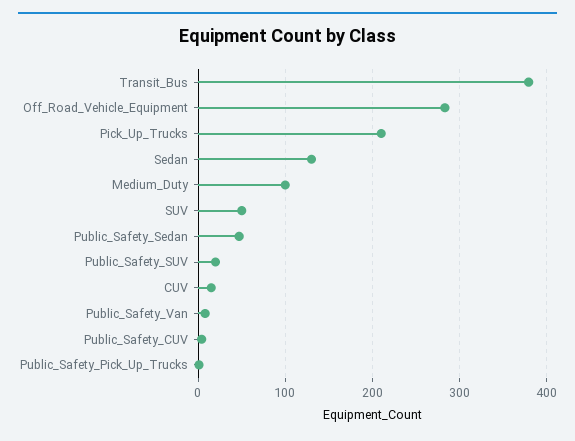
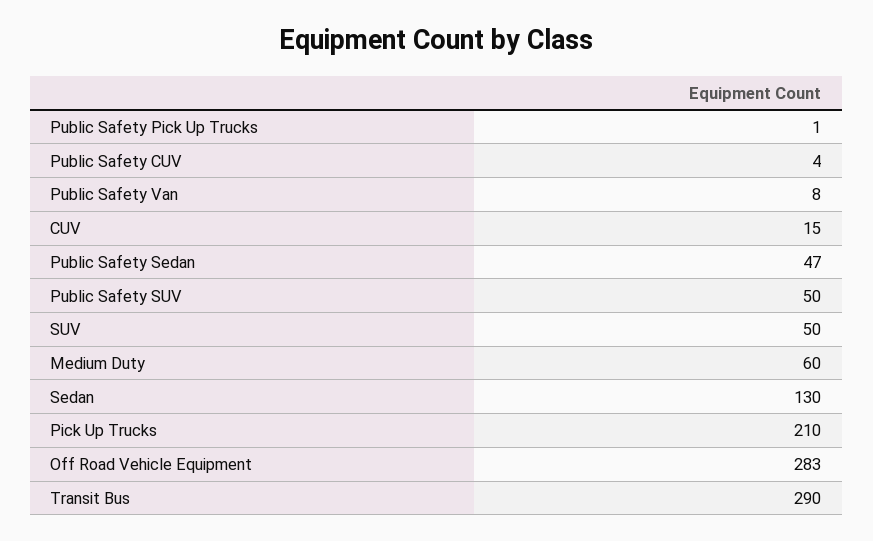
Transit_Bus: 380 -> 290
Medium_Duty: 100 -> 60
Public_Safety_SUV: 20 -> 50

